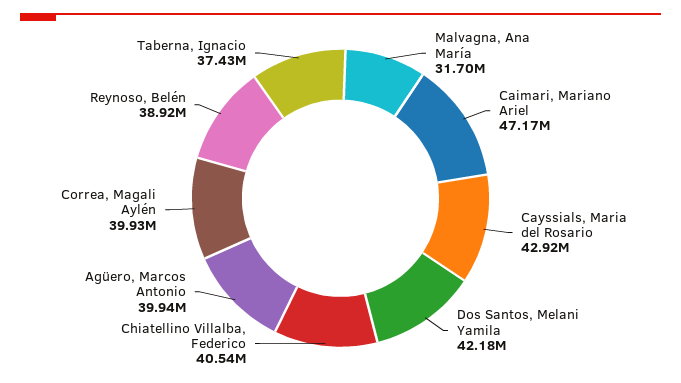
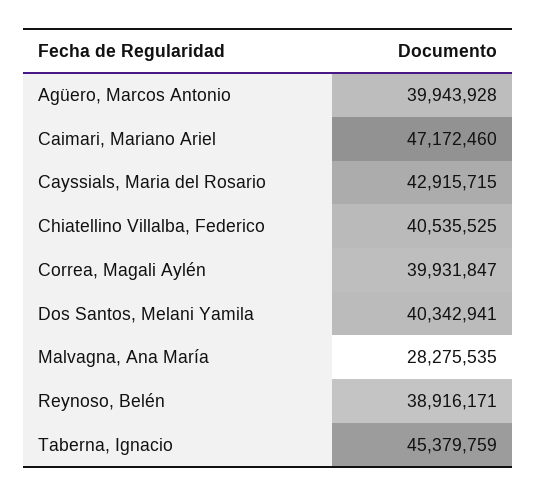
Malvagna, Ana María: 31700000 -> 28275535
Dos Santos, Melani Yamila: 42180000 -> 40342941
Taberna, Ignacio: 37430000 -> 45379759

